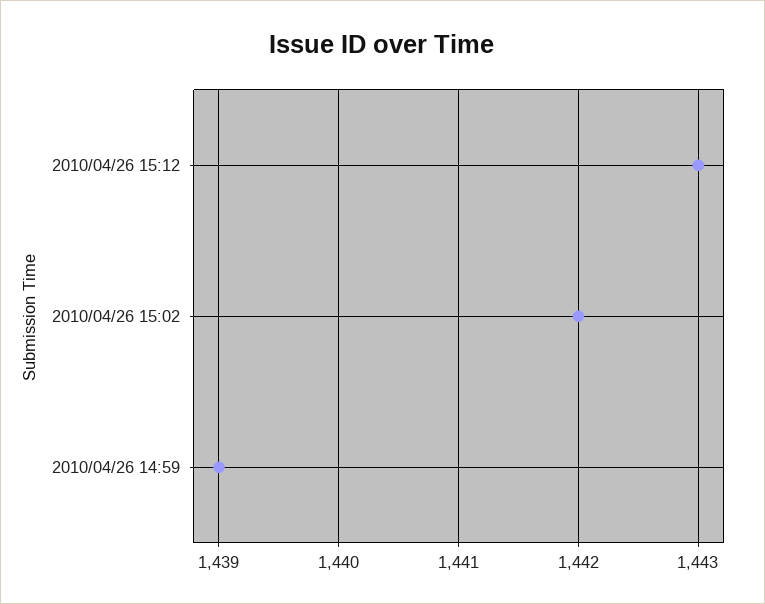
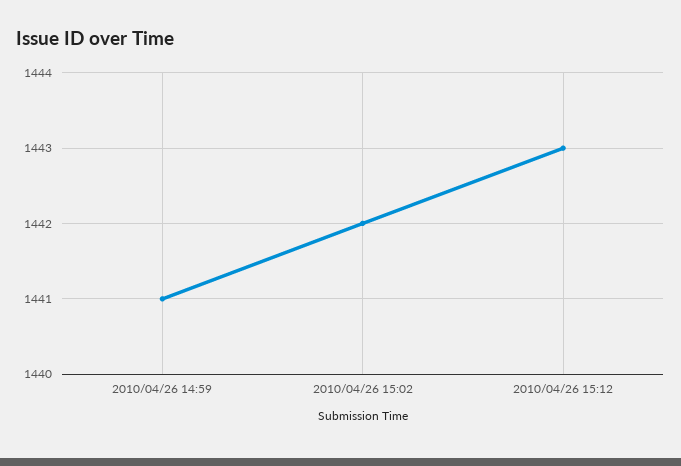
2010/04/26 14:59: 1439 -> 1441

